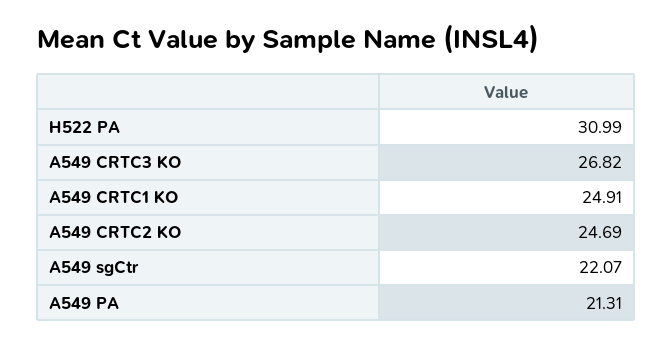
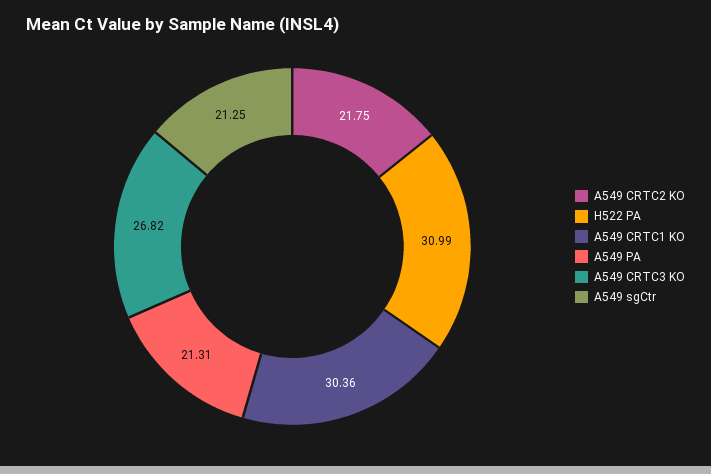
A549 CRTC1 KO: 24.91 -> 30.36
A549 CRTC2 KO: 24.69 -> 21.75
A549 sgCtr: 22.07 -> 21.25

